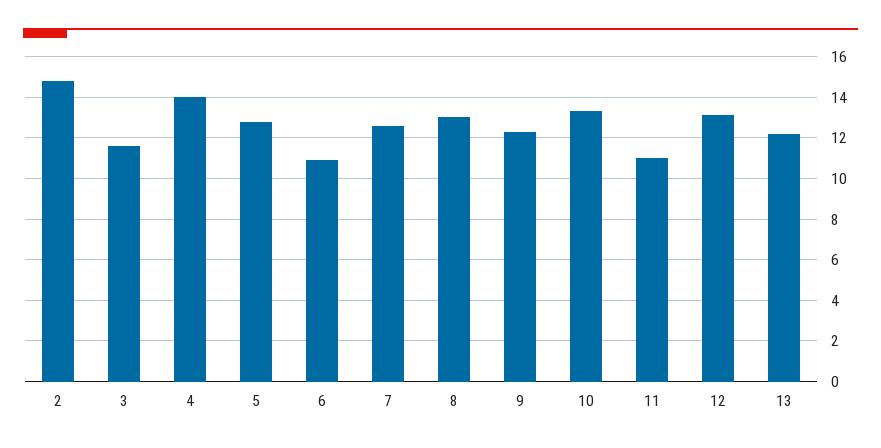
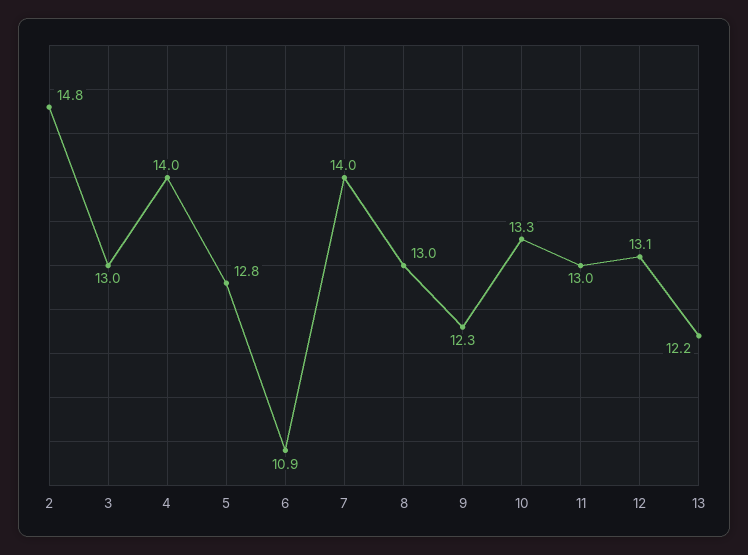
3: 11.5 -> 13
7: 12.5 -> 14
11: 11 -> 13

